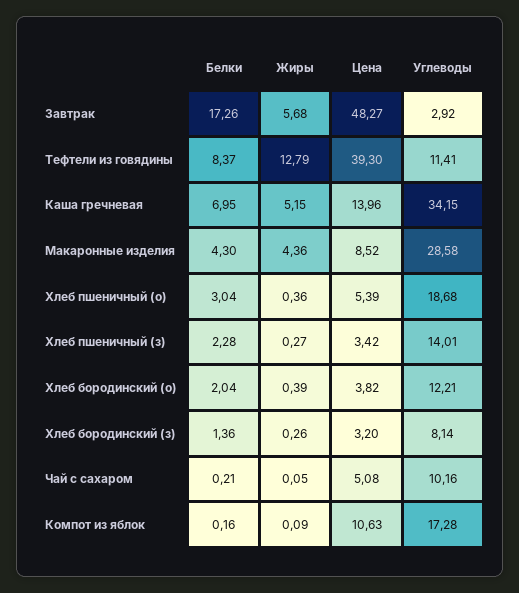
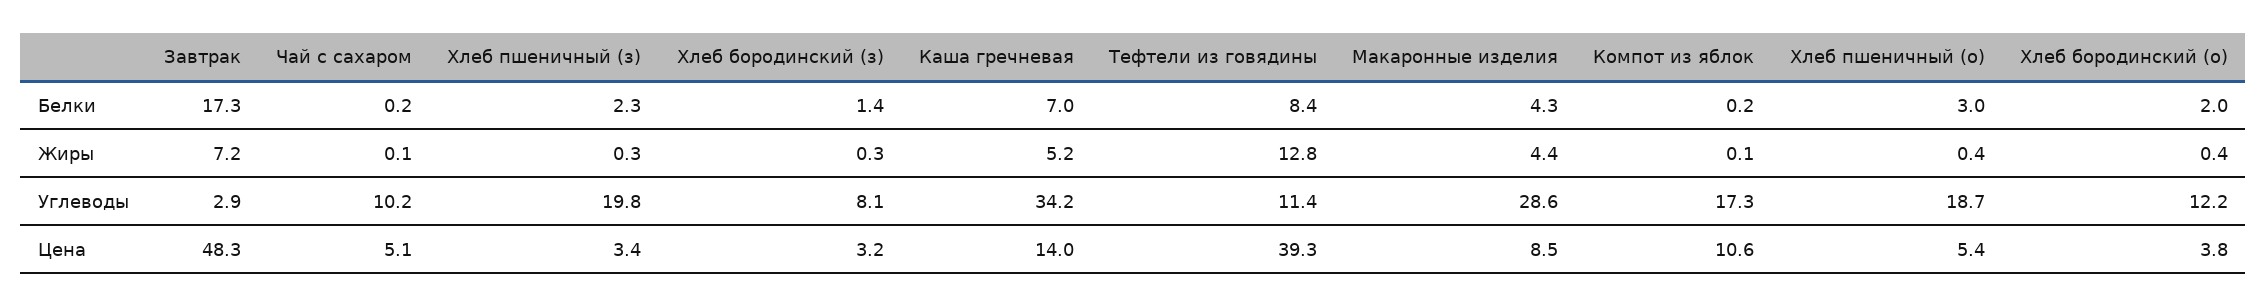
Жиры, Завтрак: 5.68 -> 7.2
Углеводы, Хлеб пшеничный (з): 14.01 -> 19.8

